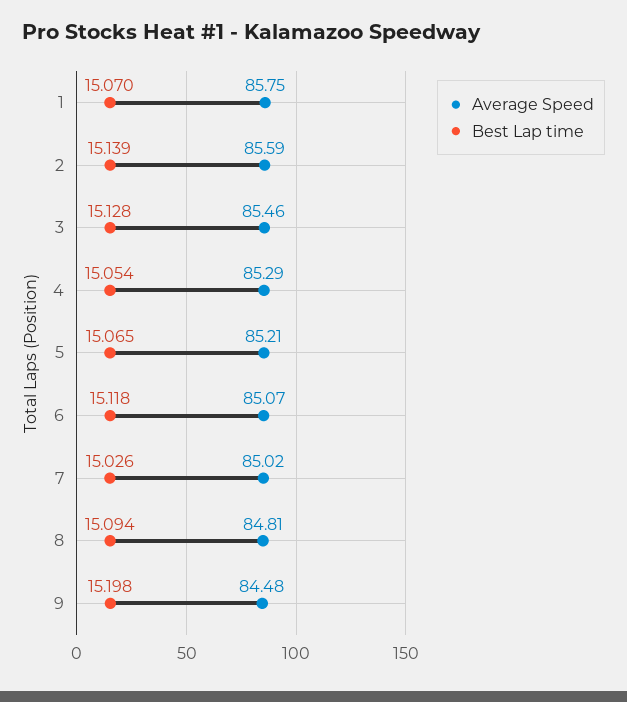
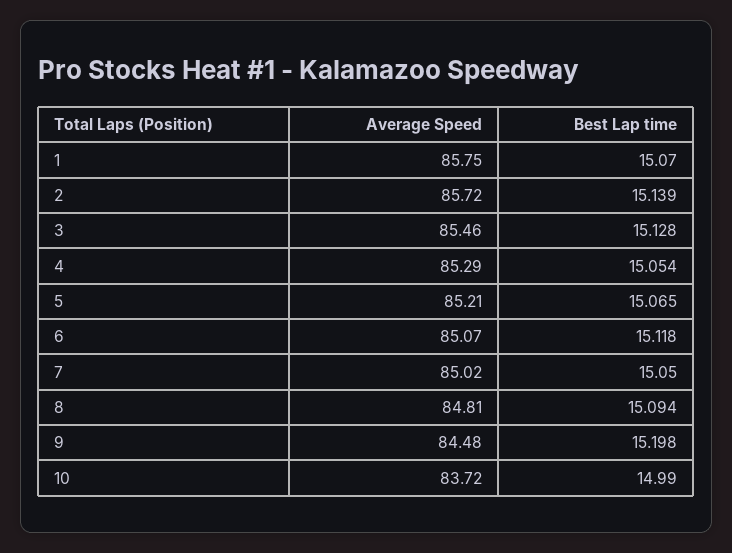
Average Speed, 2: 85.59 -> 85.72
Best Lap time, 7: 15.026 -> 15.05
Average Speed, 10: none -> 83.72
Best Lap time, 10: none -> 14.99

